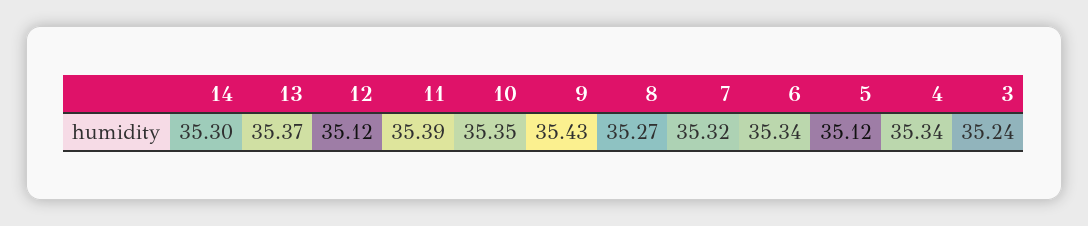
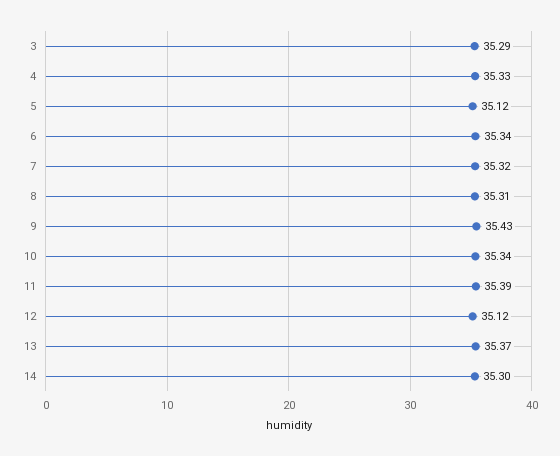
10: 35.35 -> 35.34
8: 35.27 -> 35.31
4: 35.34 -> 35.33
3: 35.24 -> 35.29

